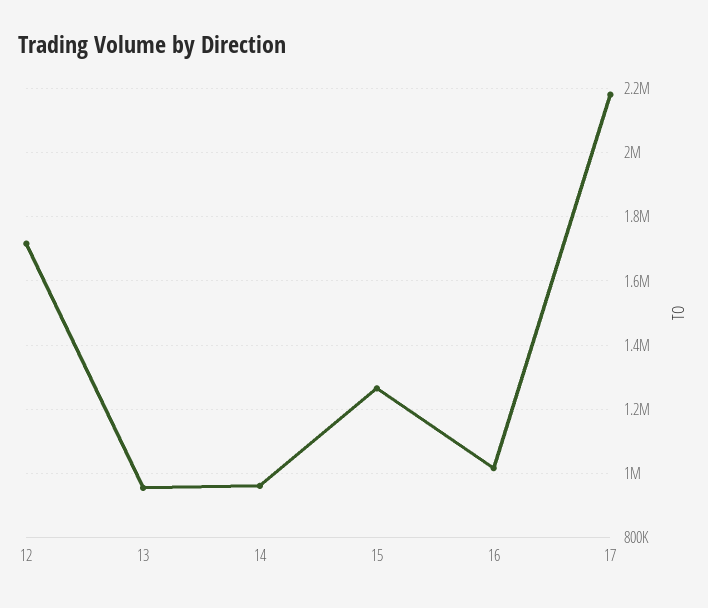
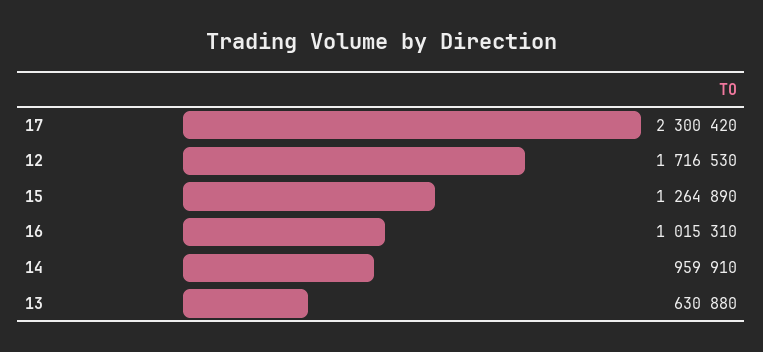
13: 960000 -> 630880
17: 2180000 -> 2300420

